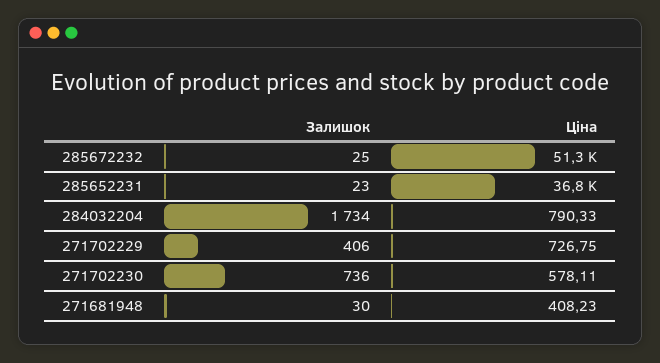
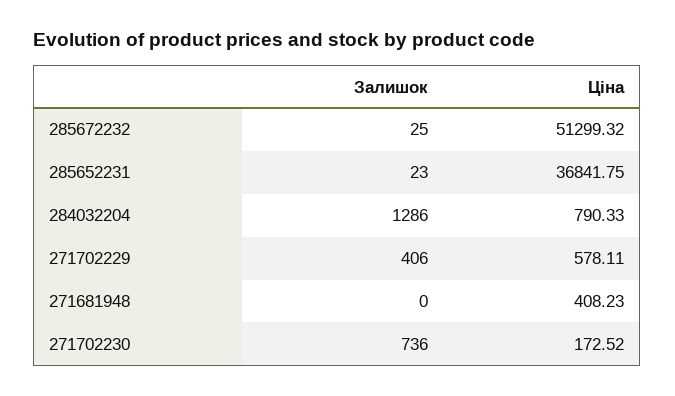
Залишок, 284032204: 1734 -> 1286
Ціна, 271702229: 726.75 -> 578.11
Ціна, 271702230: 578.11 -> 172.52
Залишок, 271681948: 30 -> 0

